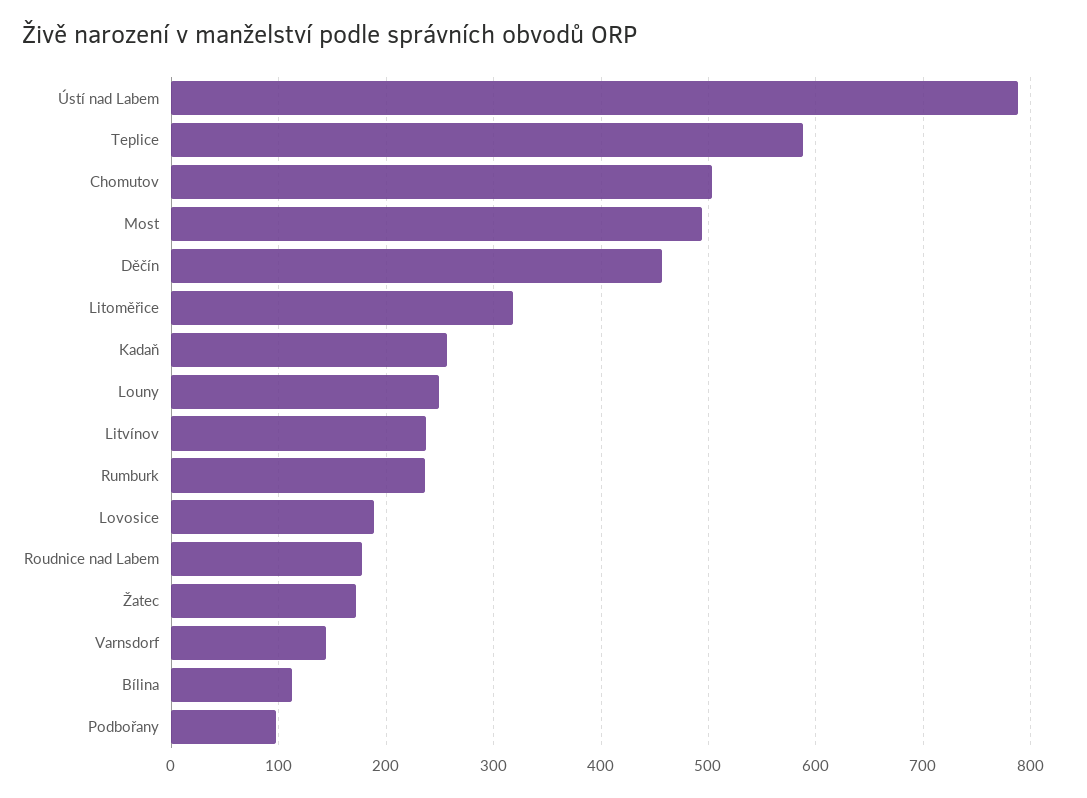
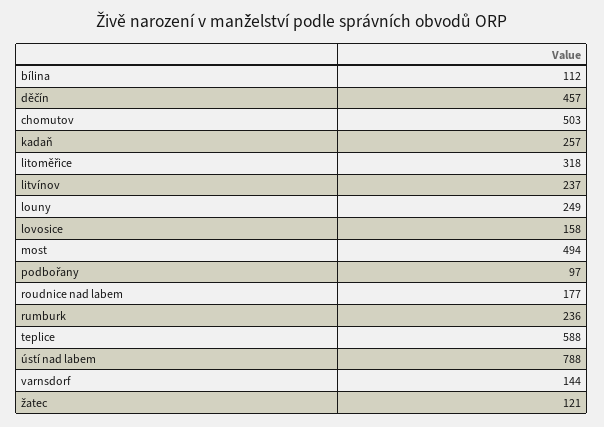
Lovosice: 190 -> 158
Žatec: 170 -> 121

